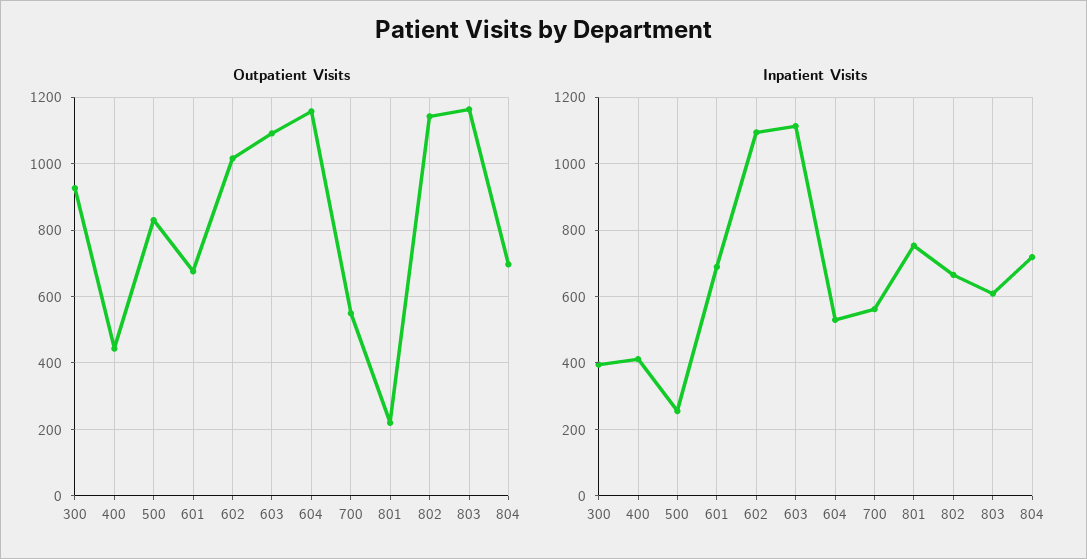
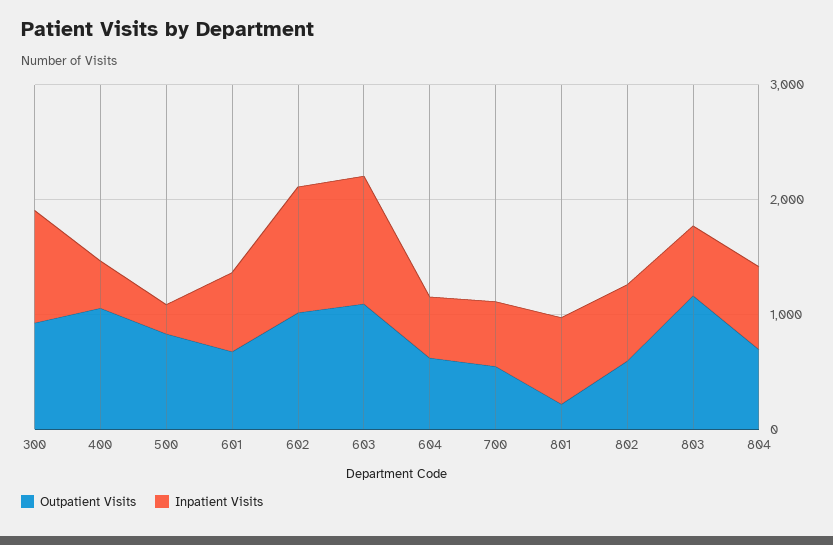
Outpatient Visits, 400: 440 -> 1000
Outpatient Visits, 604: 1160 -> 600
Outpatient Visits, 802: 1140 -> 600
Inpatient Visits, 300: 400 -> 1000

